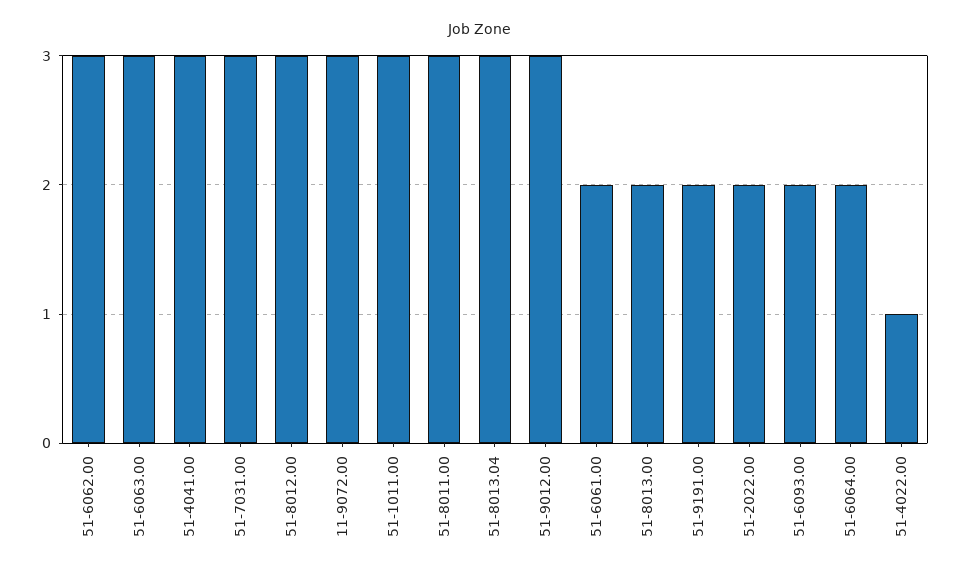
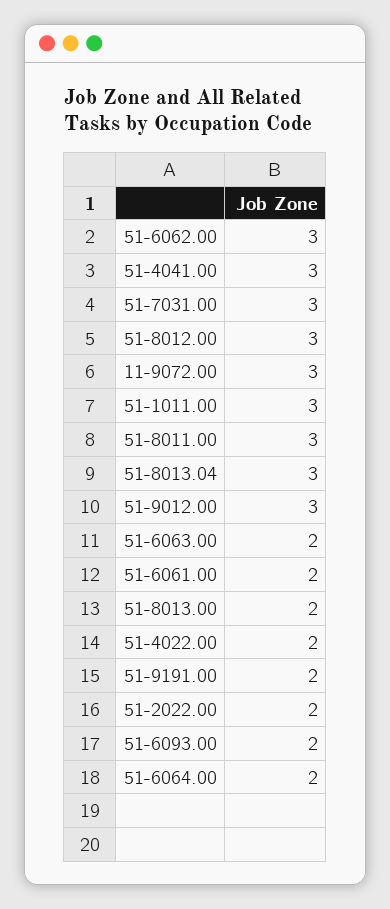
51-6063.00: 3 -> 2
51-4022.00: 1 -> 2

